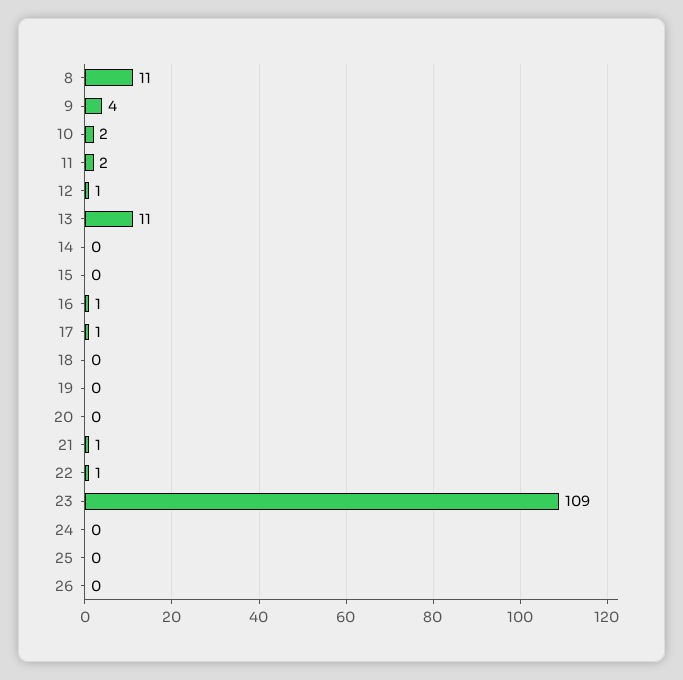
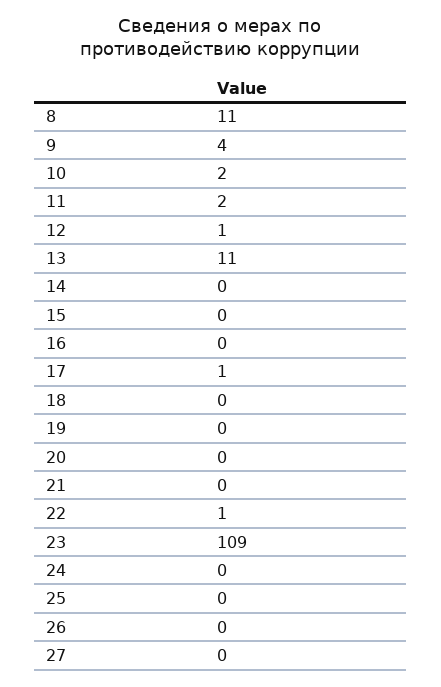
16: 1 -> 0
21: 1 -> 0
27: none -> 0

